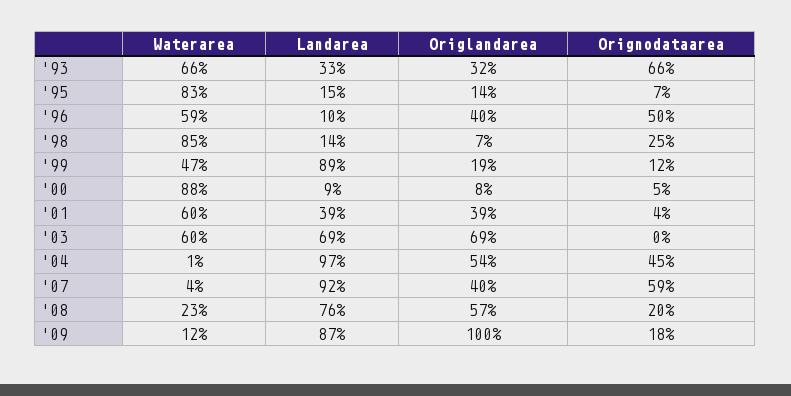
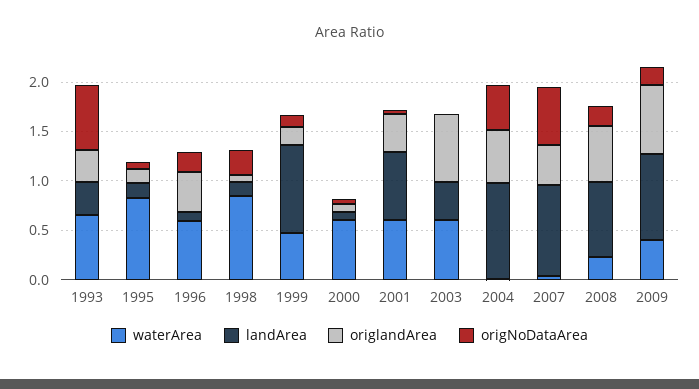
Orignodataarea, '96: 0.5 -> 0.2
Waterarea, '00: 0.88 -> 0.6
Landarea, '01: 0.39 -> 0.7
Landarea, '03: 0.69 -> 0.4
Waterarea, '09: 0.12 -> 0.4
Origlandarea, '09: 1 -> 0.7

